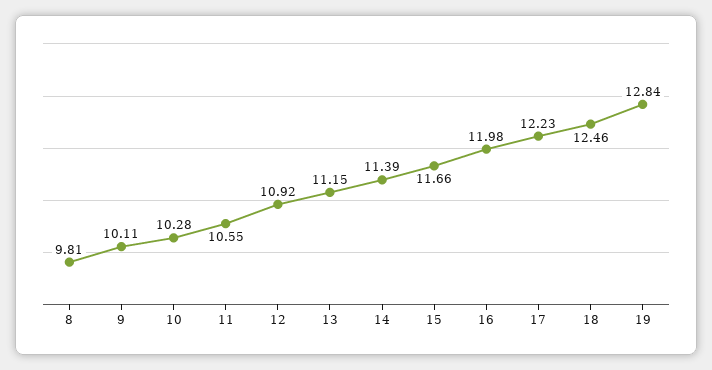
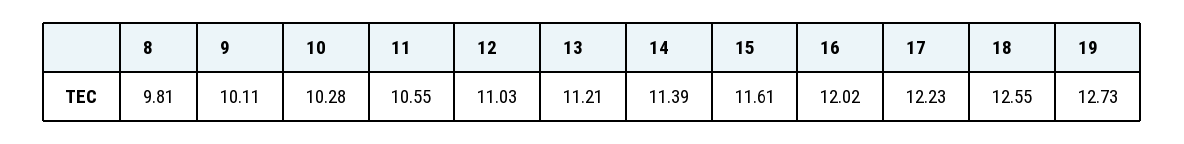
12: 10.92 -> 11.03
13: 11.15 -> 11.21
15: 11.66 -> 11.61
16: 11.98 -> 12.02
18: 12.46 -> 12.55
19: 12.84 -> 12.73

